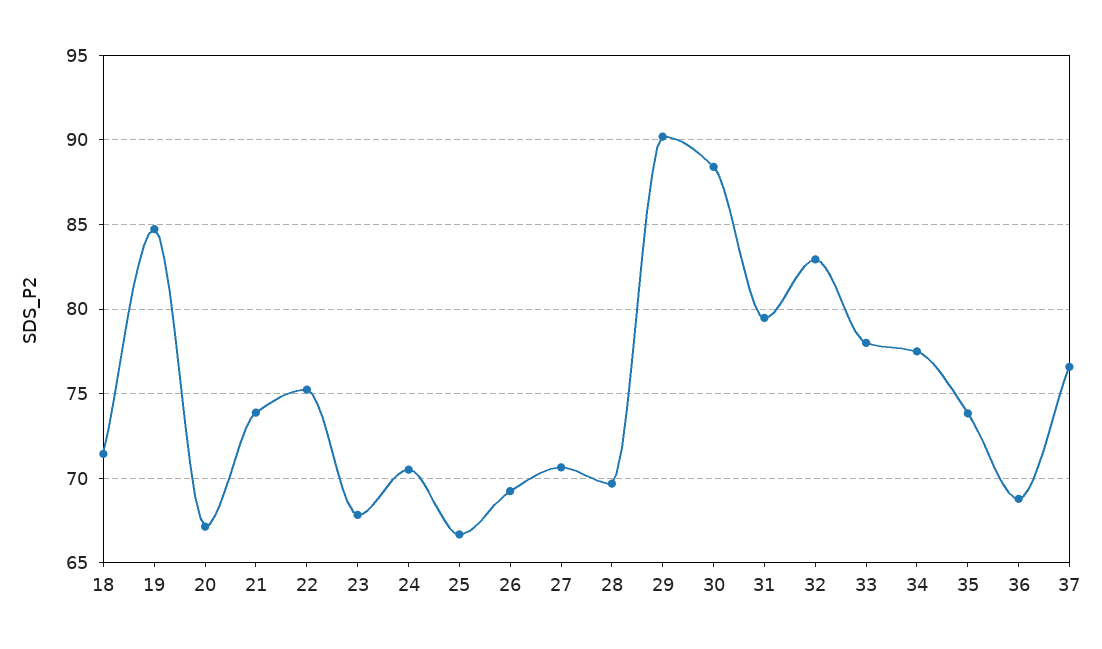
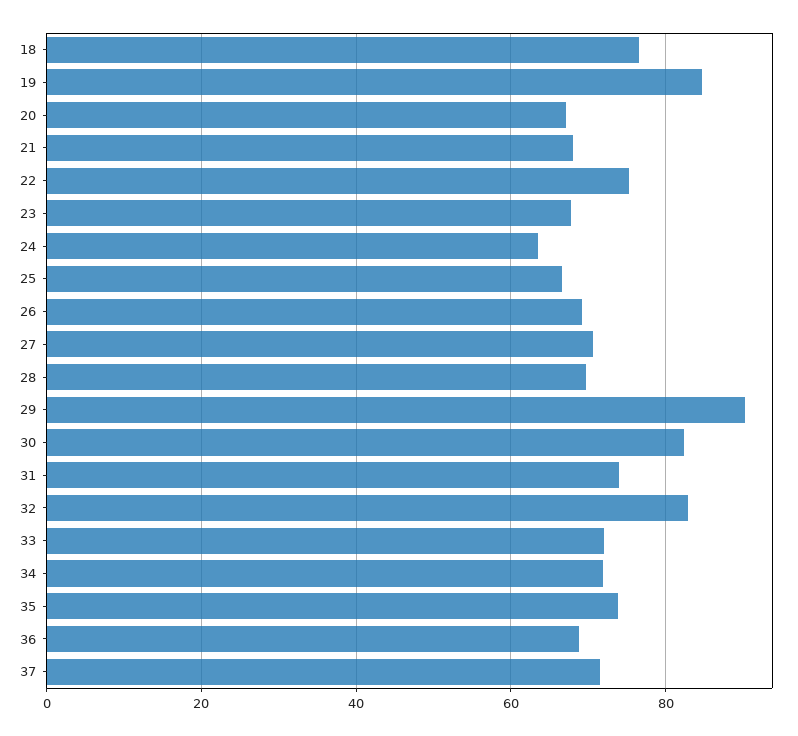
18: 71.5 -> 76
21: 74 -> 68
24: 70.5 -> 64
30: 88.5 -> 82
31: 79.5 -> 74
33: 78 -> 72
34: 77.5 -> 72
37: 76.5 -> 72

